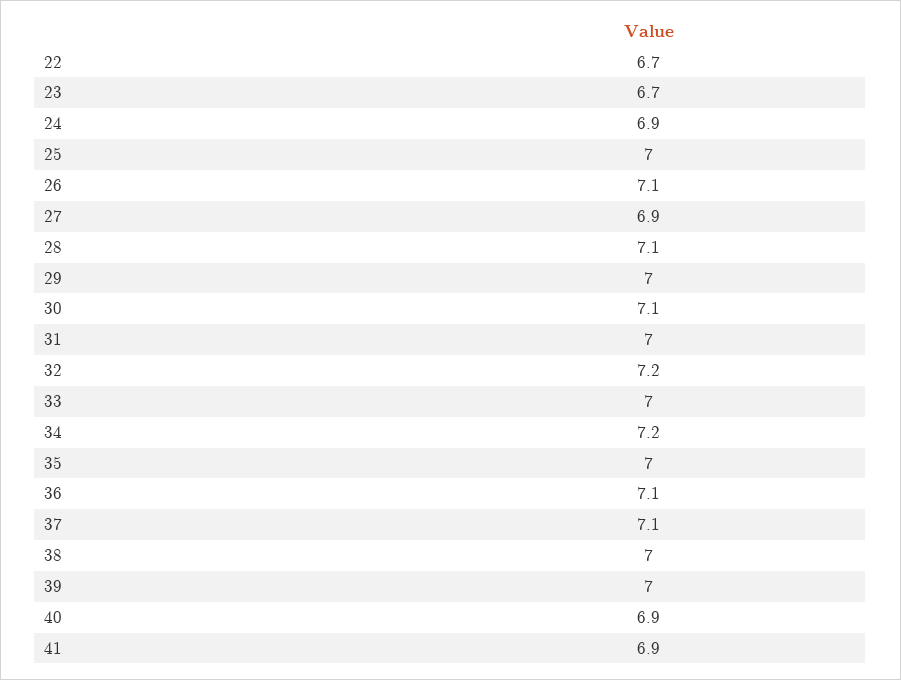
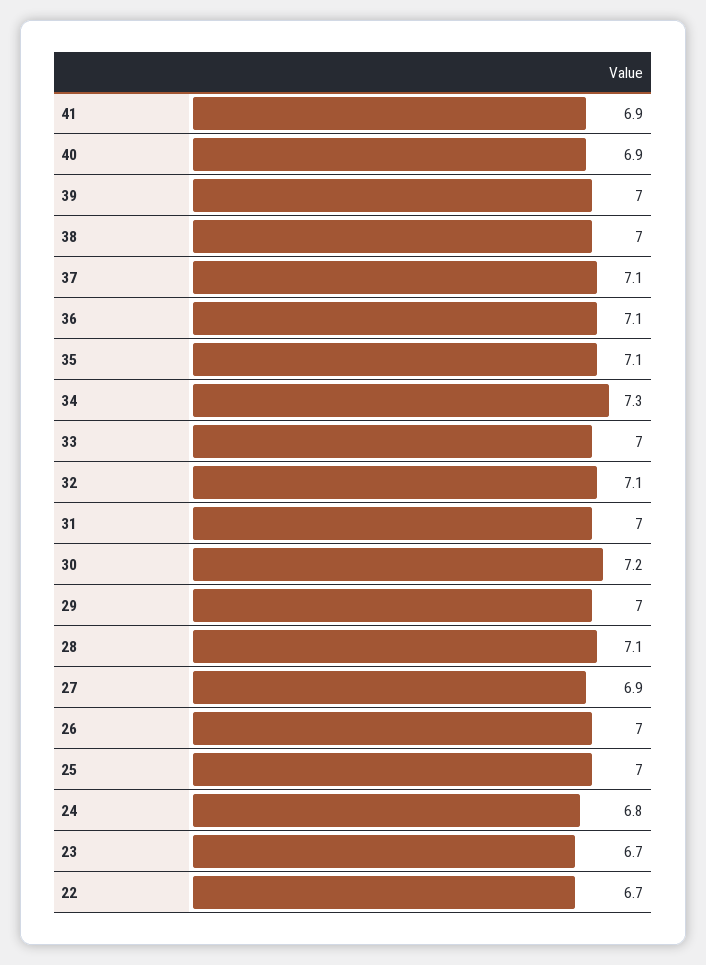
24: 6.9 -> 6.8
26: 7.1 -> 7
30: 7.1 -> 7.2
32: 7.2 -> 7.1
34: 7.2 -> 7.3
35: 7 -> 7.1

